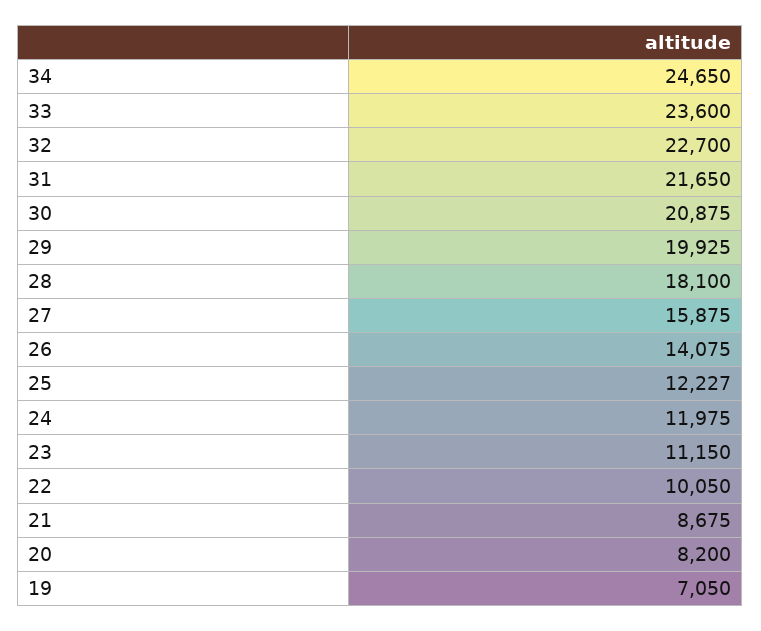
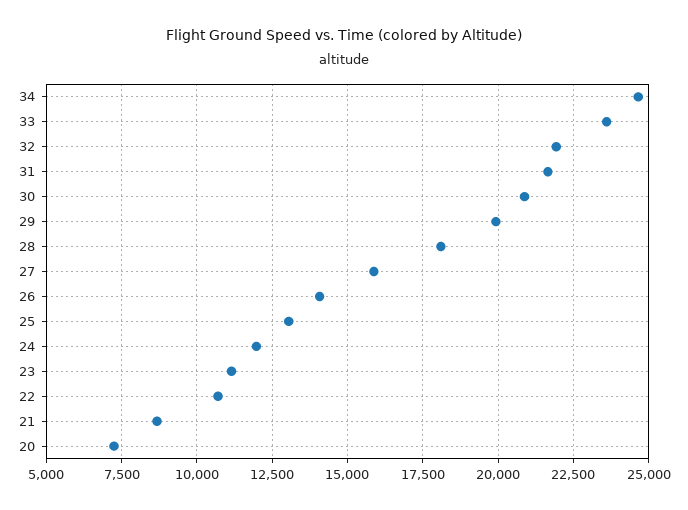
32: 22700 -> 22000
25: 12227 -> 13000
22: 10050 -> 10750
20: 8200 -> 7250
19: 7050 -> none

